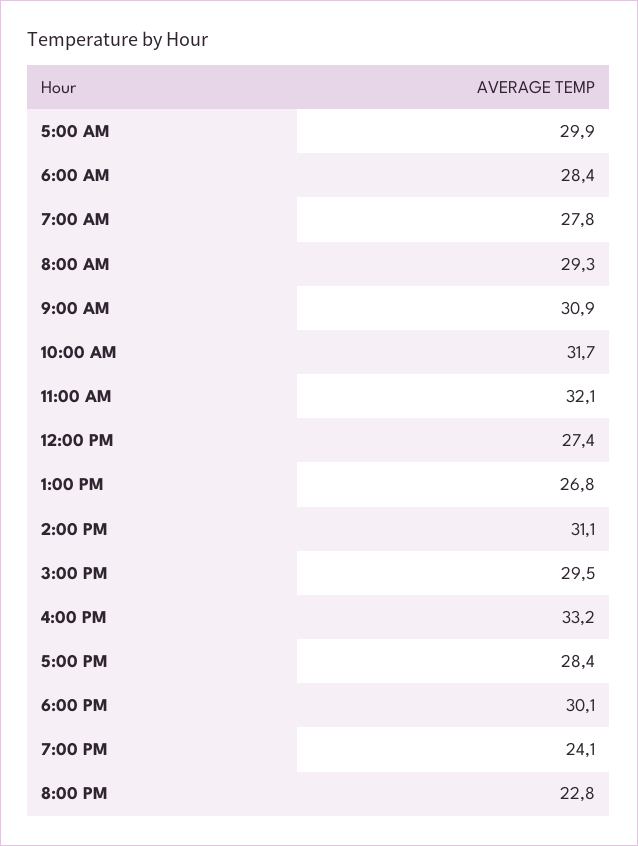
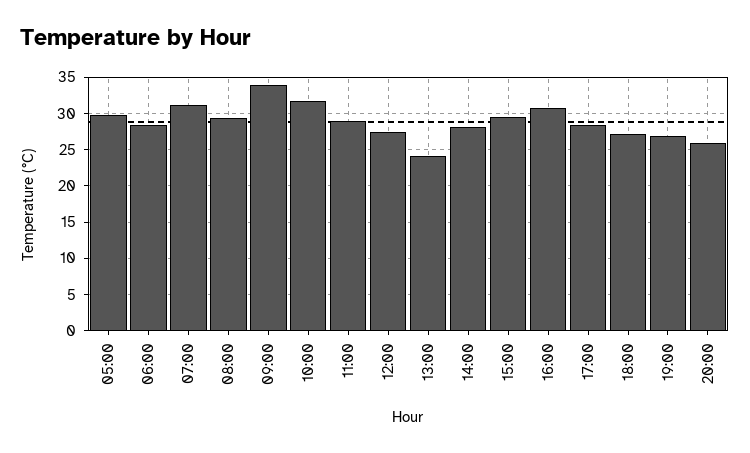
7:00 AM: 27.8 -> 31
9:00 AM: 30.9 -> 34
11:00 AM: 32.1 -> 29
1:00 PM: 26.8 -> 24
2:00 PM: 31.1 -> 28
4:00 PM: 33.2 -> 31
6:00 PM: 30.1 -> 27
7:00 PM: 24.1 -> 27
8:00 PM: 22.8 -> 26

